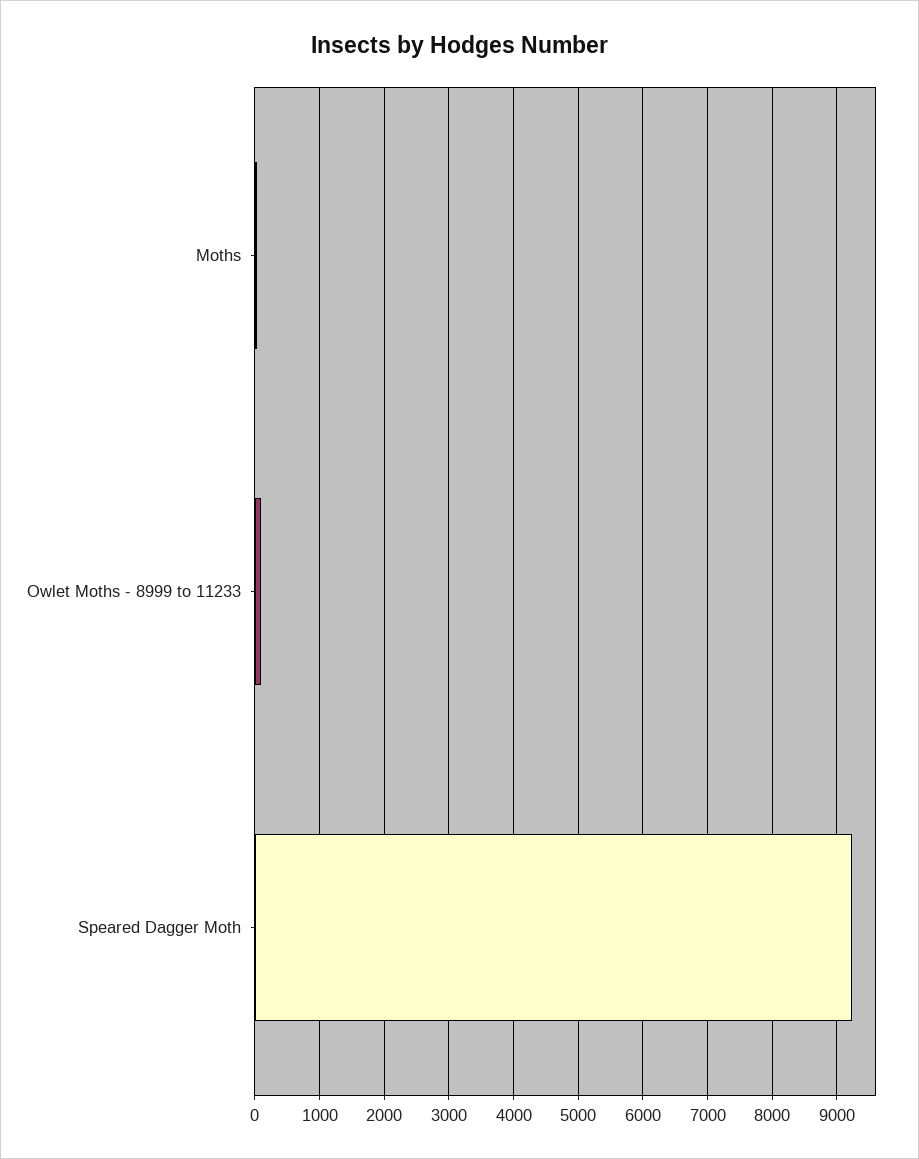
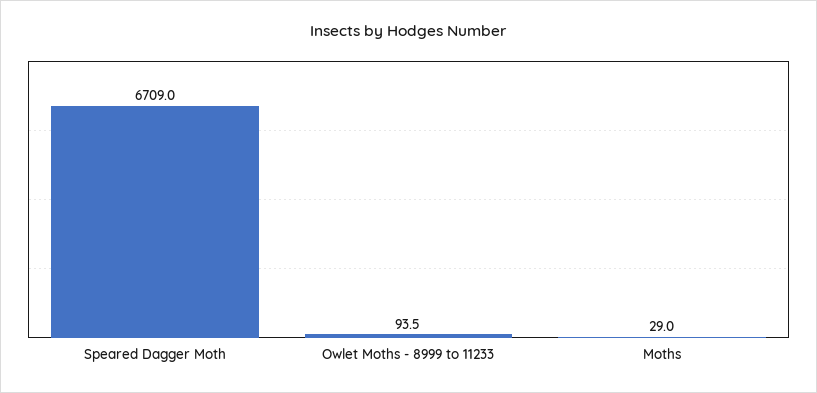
Speared Dagger Moth: 9200 -> 6709

